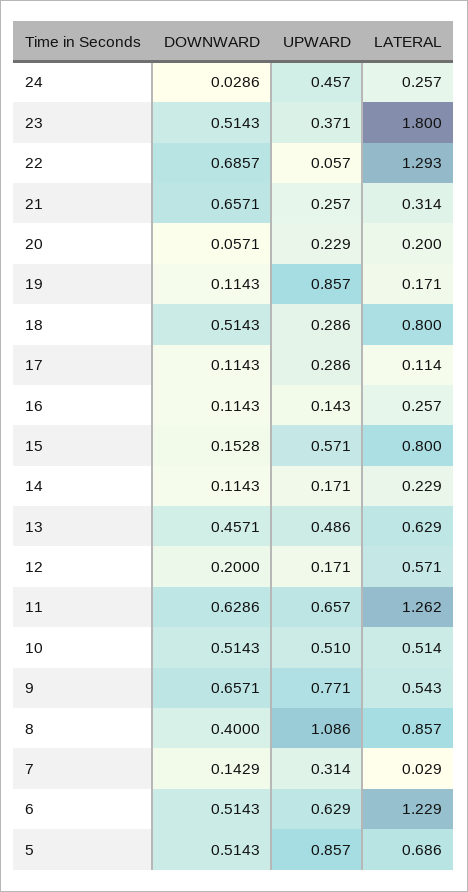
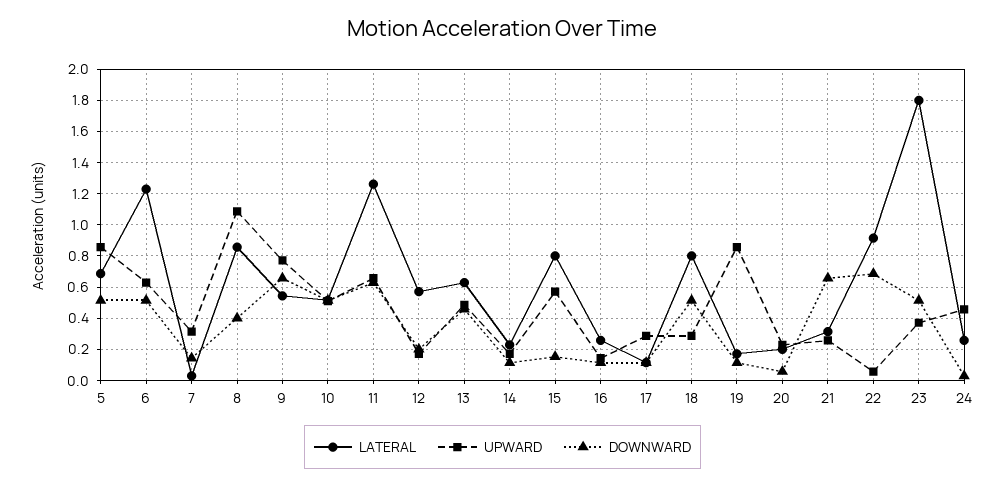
LATERAL, 22: 1.293 -> 0.9

